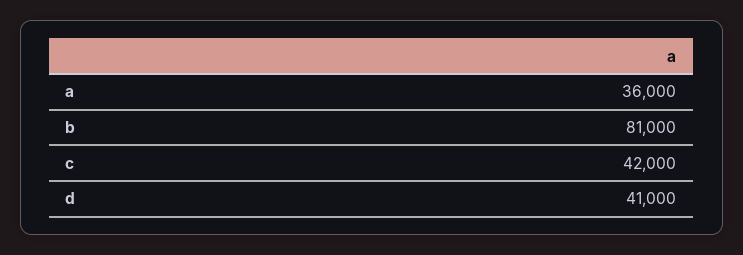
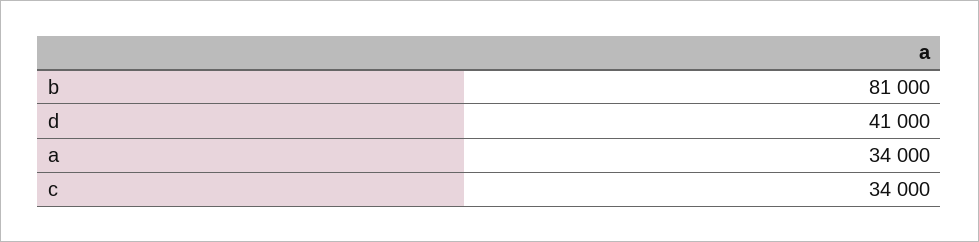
a: 36000 -> 34000
c: 42000 -> 34000

